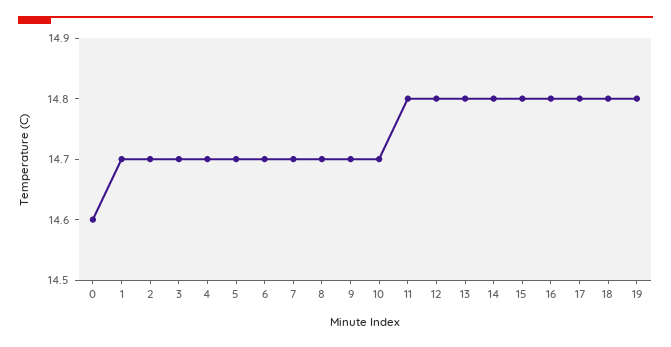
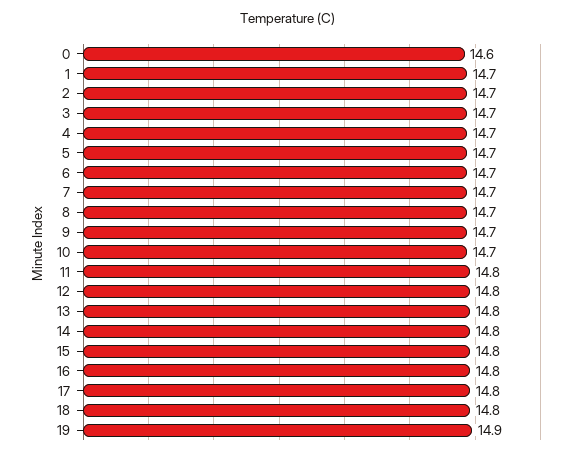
19: 14.8 -> 14.9

